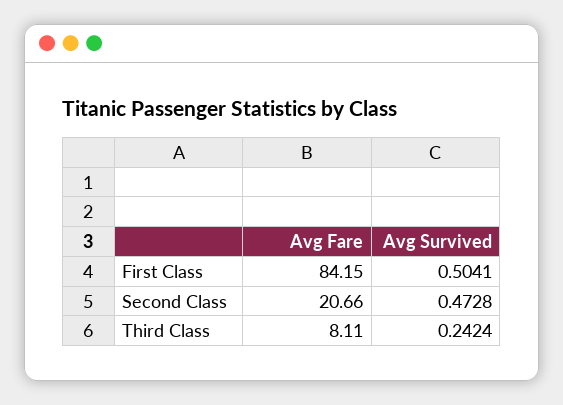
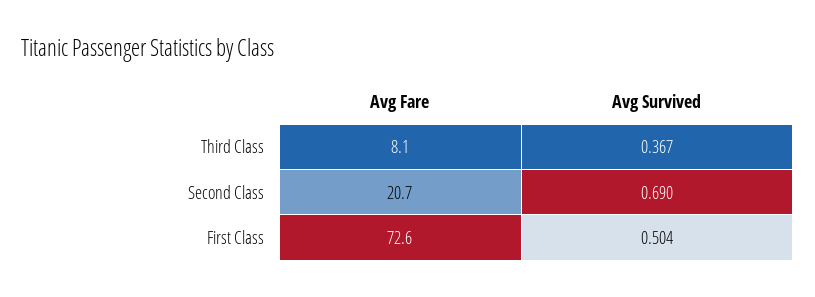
Avg Fare, First Class: 84.15 -> 72.6
Avg Survived, Second Class: 0.4728 -> 0.69
Avg Survived, Third Class: 0.2424 -> 0.367

